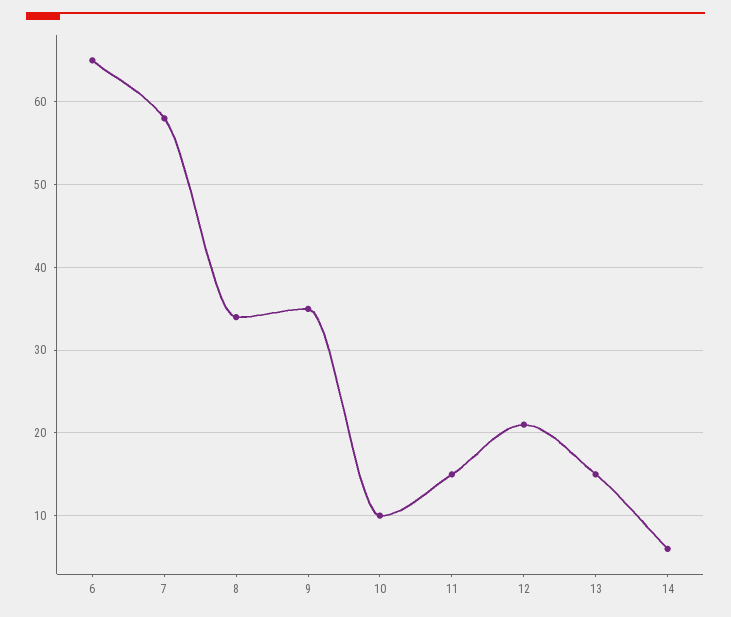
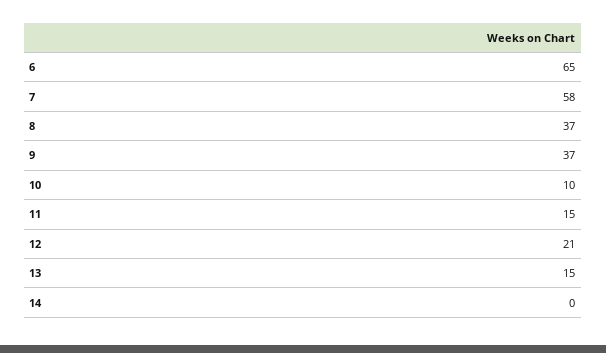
8: 34 -> 37
9: 35 -> 37
14: 6 -> 0

